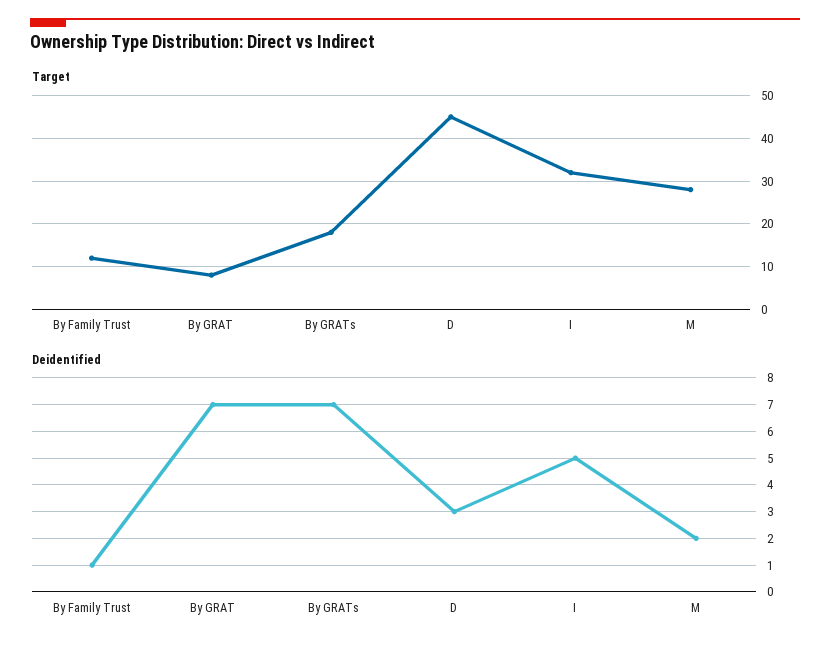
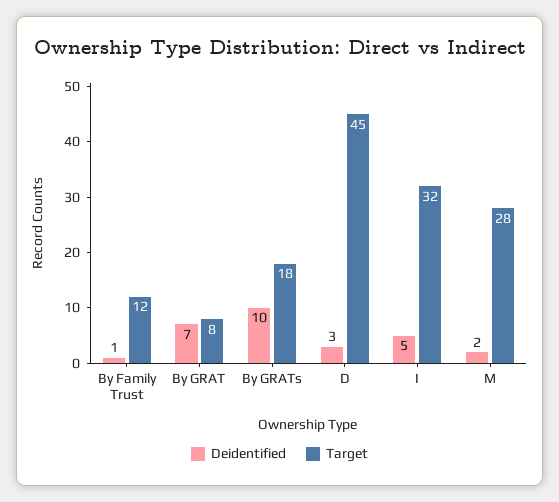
Deidentified, By GRATs: 7 -> 10

